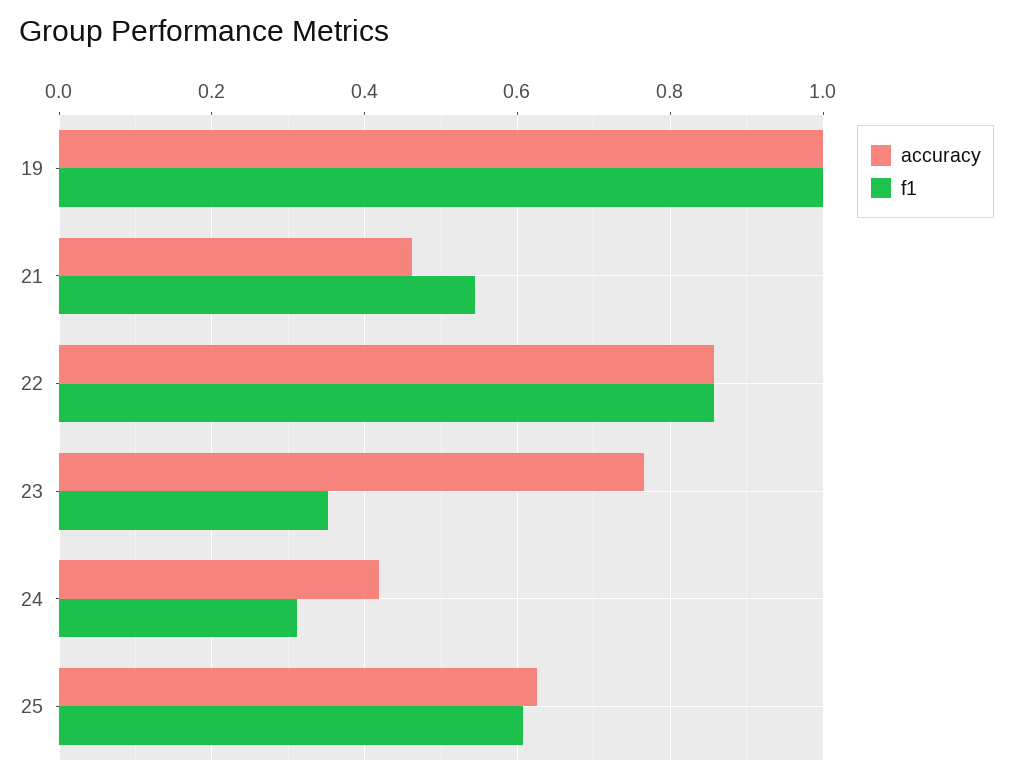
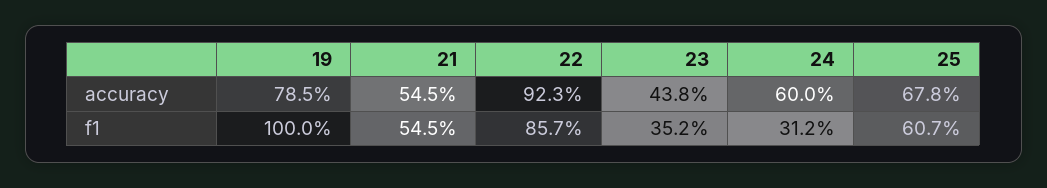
accuracy, 19: 1 -> 0.785
accuracy, 21: 0.46 -> 0.545
accuracy, 22: 0.86 -> 0.923
accuracy, 23: 0.76 -> 0.438
accuracy, 24: 0.42 -> 0.6
accuracy, 25: 0.62 -> 0.678

